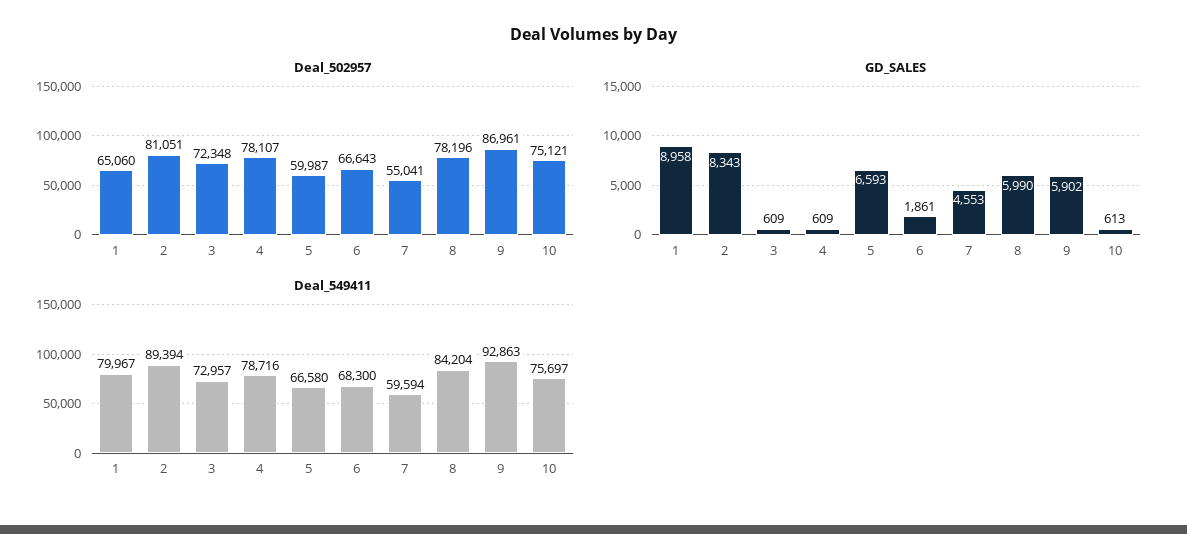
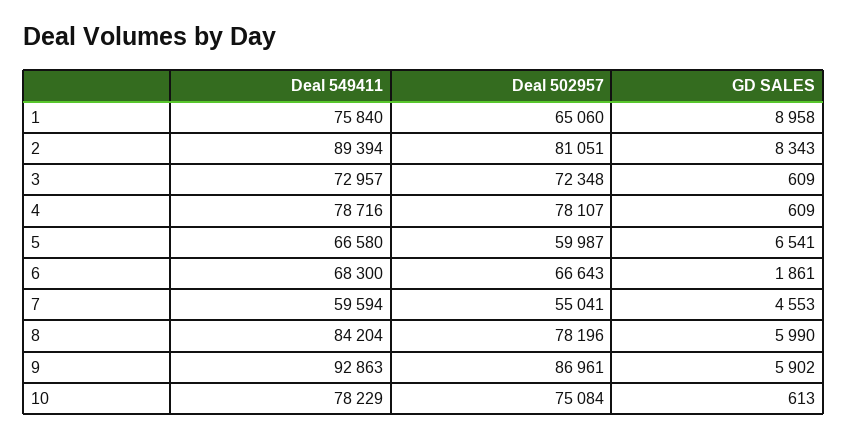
Deal_502957, 10: 75121 -> 75084
GD_SALES, 5: 6593 -> 6541
Deal_549411, 1: 79967 -> 75840
Deal_549411, 10: 75697 -> 78229

